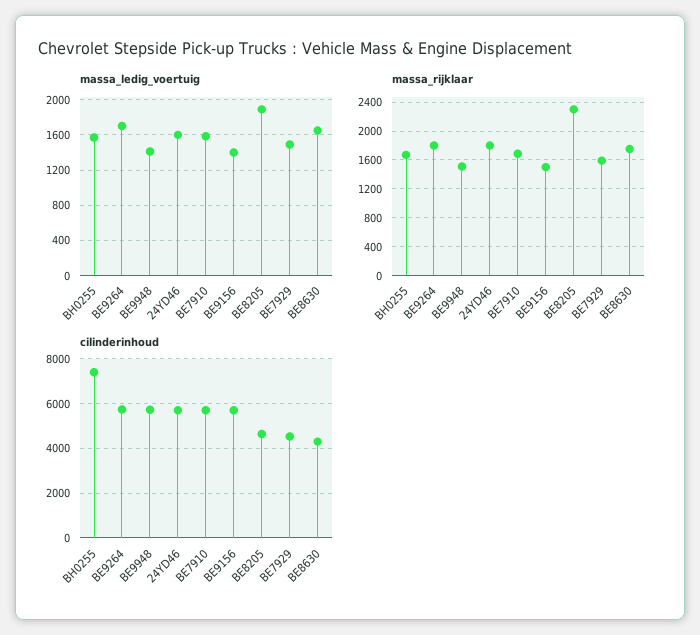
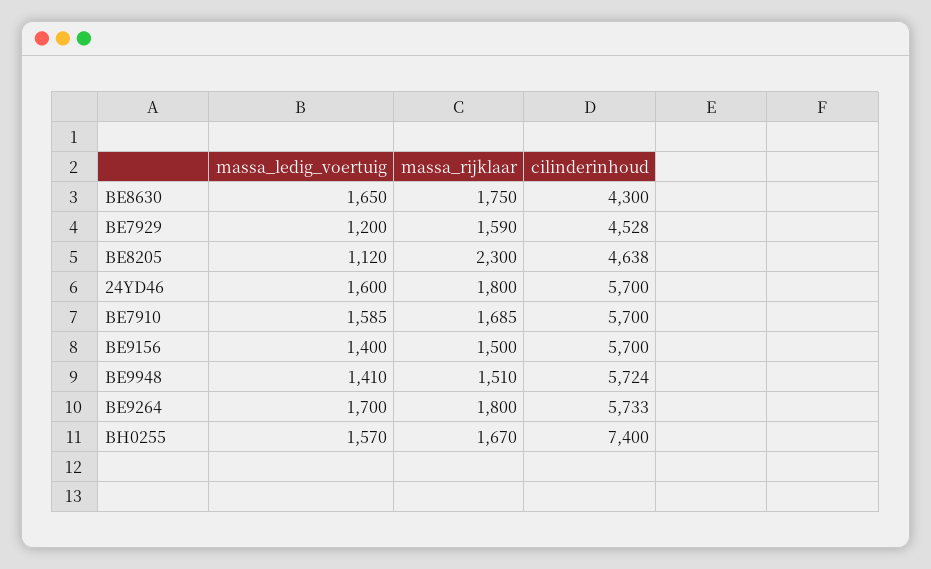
massa_ledig_voertuig, BE8205: 1900 -> 1120
massa_ledig_voertuig, BE7929: 1500 -> 1200

